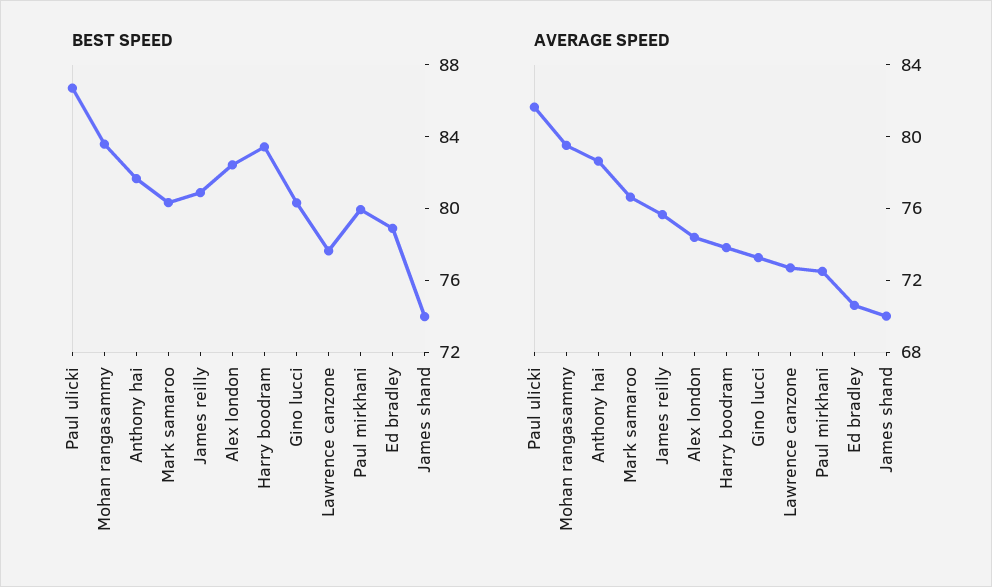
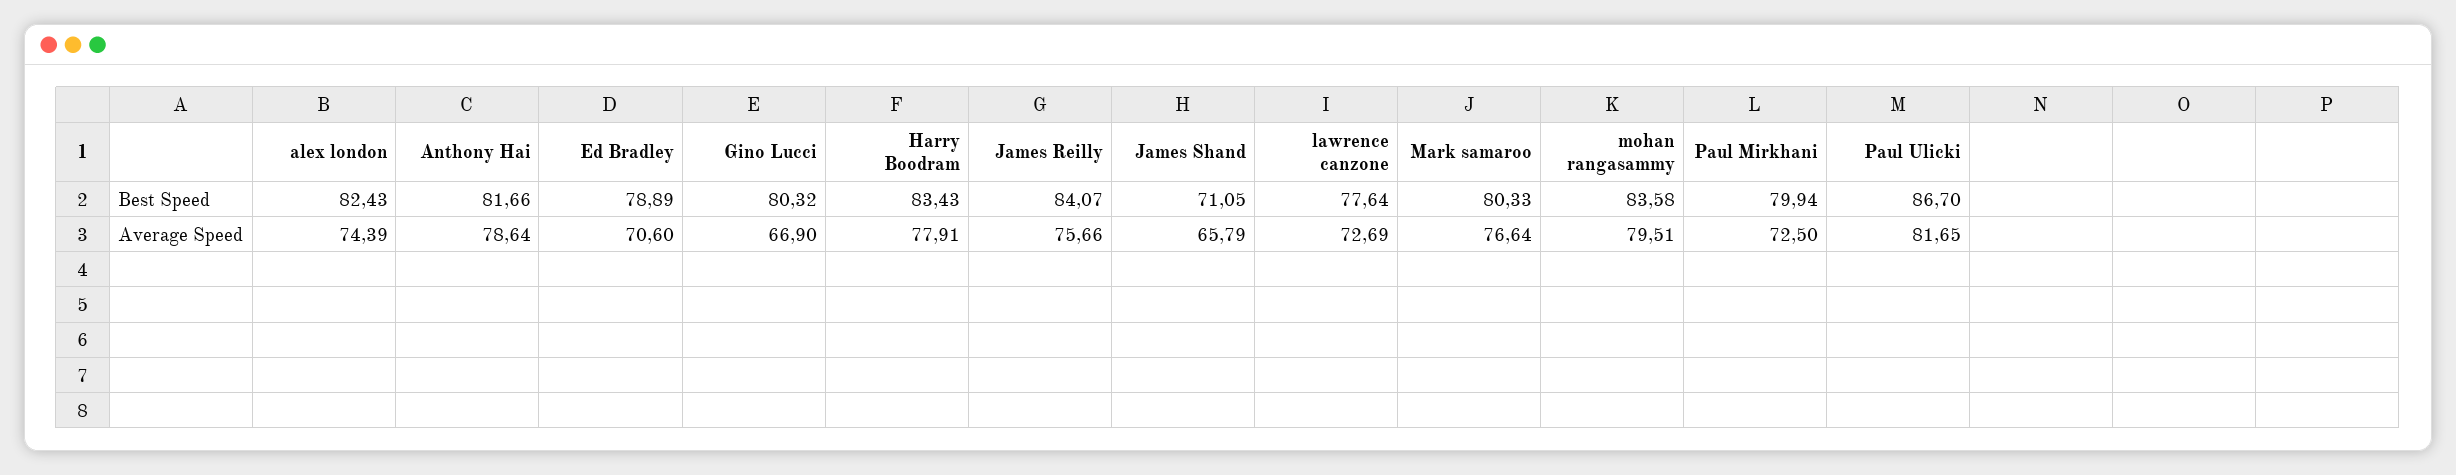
BEST SPEED, James reilly: 81 -> 84.07
BEST SPEED, James shand: 74 -> 71.05
AVERAGE SPEED, Harry boodram: 74 -> 77.91
AVERAGE SPEED, Gino lucci: 73 -> 66.9
AVERAGE SPEED, James shand: 70 -> 65.79

